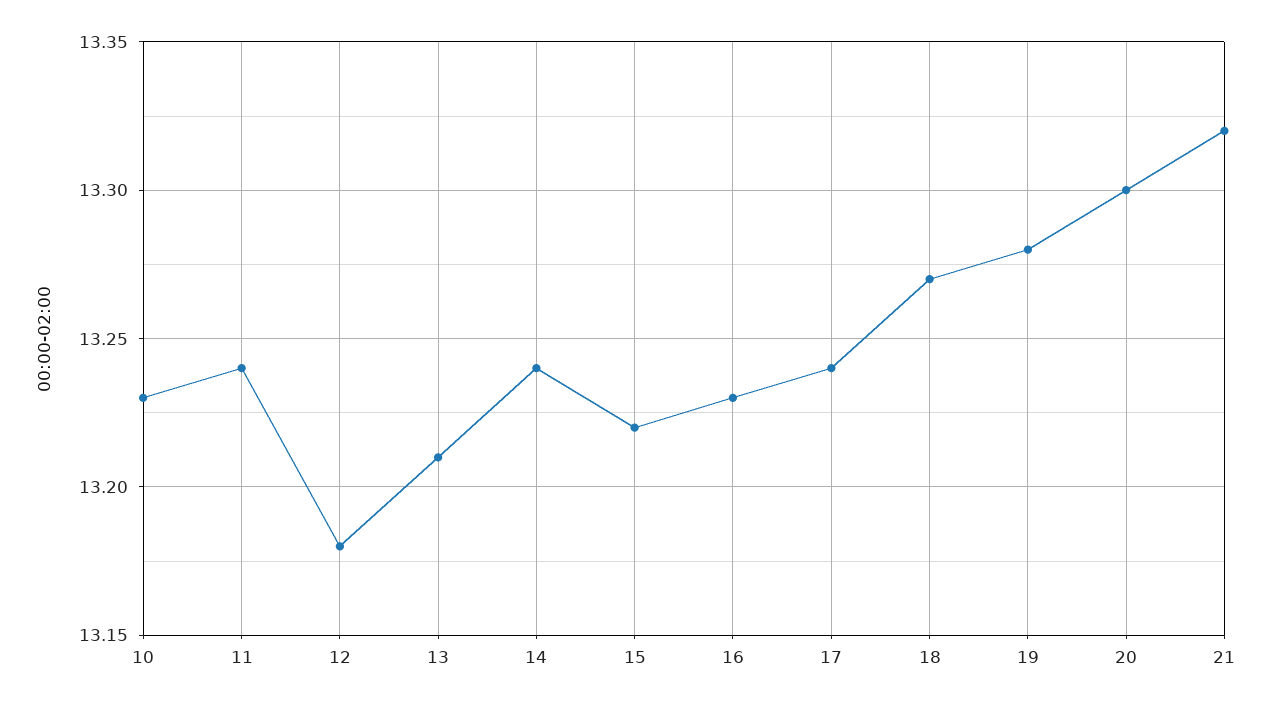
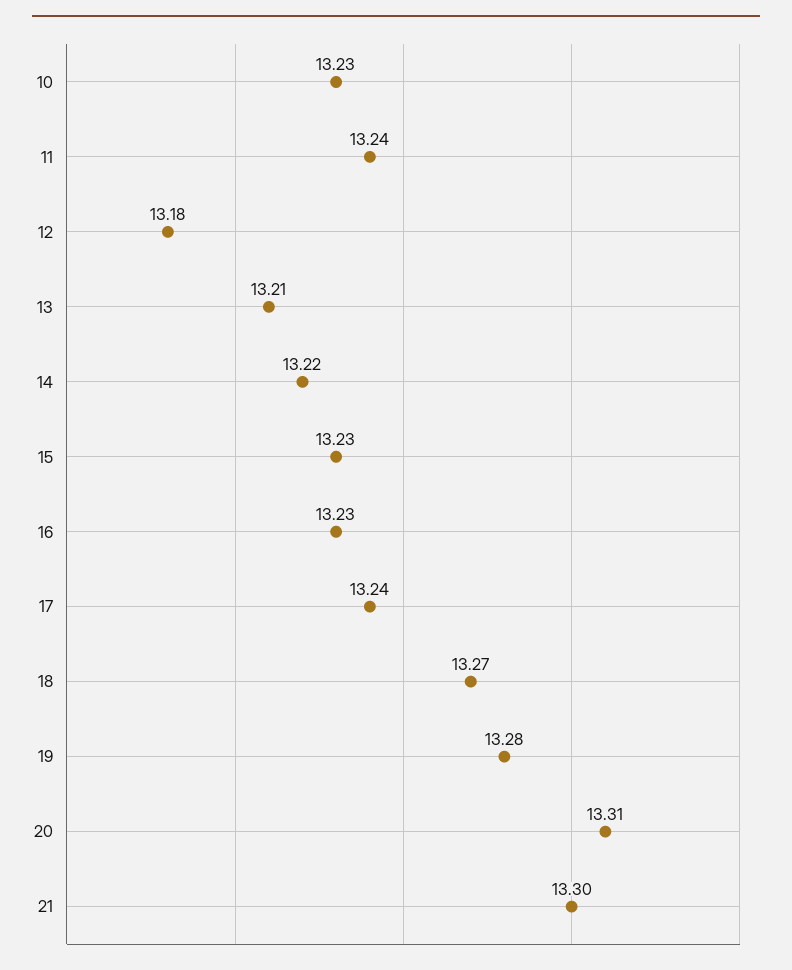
14: 13.24 -> 13.22
15: 13.22 -> 13.23
20: 13.3 -> 13.31
21: 13.32 -> 13.3

